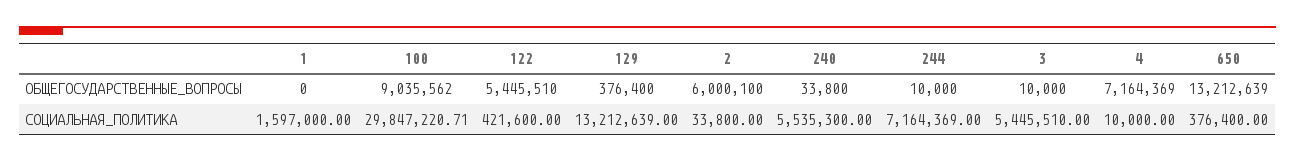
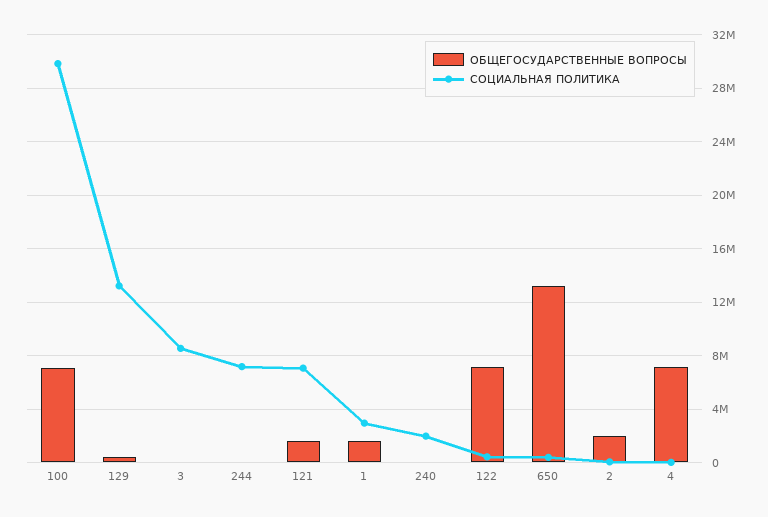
ОБЩЕГОСУДАРСТВЕННЫЕ_ВОПРОСЫ, 1: 0 -> 1500000
ОБЩЕГОСУДАРСТВЕННЫЕ_ВОПРОСЫ, 100: 9035562 -> 7000000
ОБЩЕГОСУДАРСТВЕННЫЕ_ВОПРОСЫ, 122: 5445510 -> 7000000
ОБЩЕГОСУДАРСТВЕННЫЕ_ВОПРОСЫ, 2: 6000100 -> 2000000
СОЦИАЛЬНАЯ_ПОЛИТИКА, 1: 1597000 -> 3000000
СОЦИАЛЬНАЯ_ПОЛИТИКА, 240: 5535300 -> 2000000
СОЦИАЛЬНАЯ_ПОЛИТИКА, 3: 5445510 -> 8500000
ОБЩЕГОСУДАРСТВЕННЫЕ_ВОПРОСЫ, 121: none -> 1500000
СОЦИАЛЬНАЯ_ПОЛИТИКА, 121: none -> 7000000

